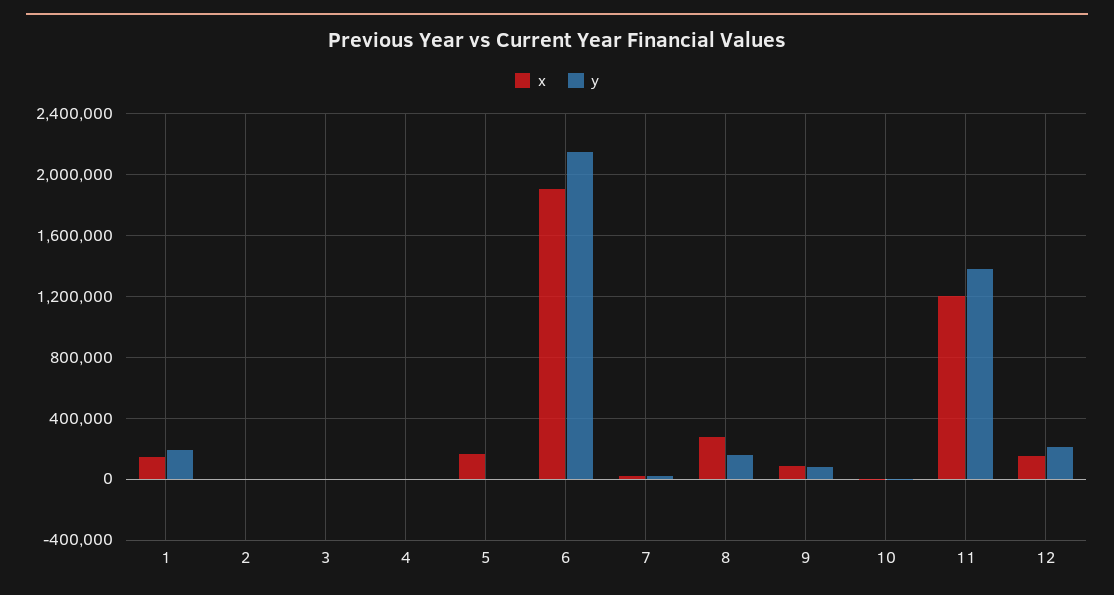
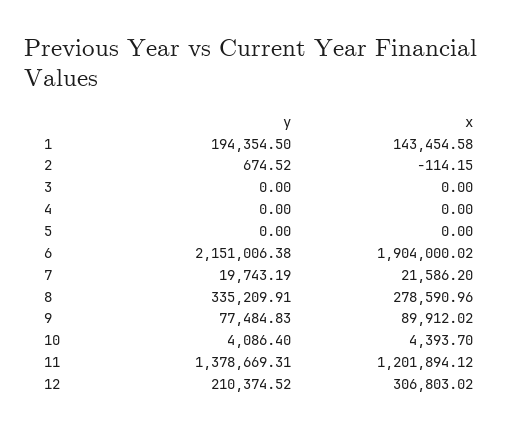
x, 5: 150000 -> 0
y, 8: 150000 -> 335209.91
x, 12: 150000 -> 306803.02

